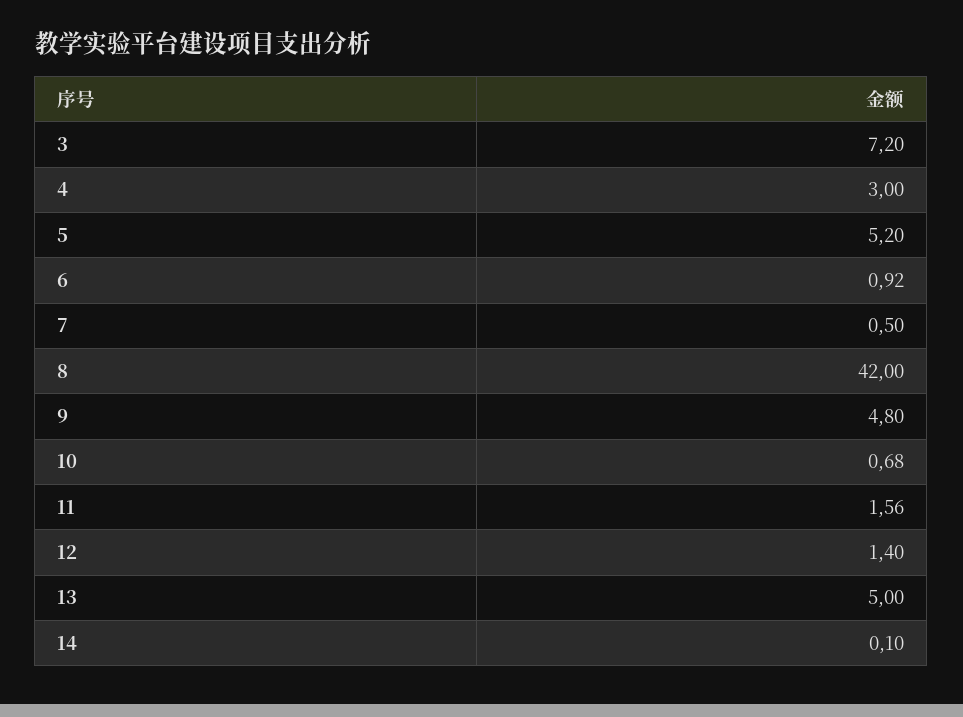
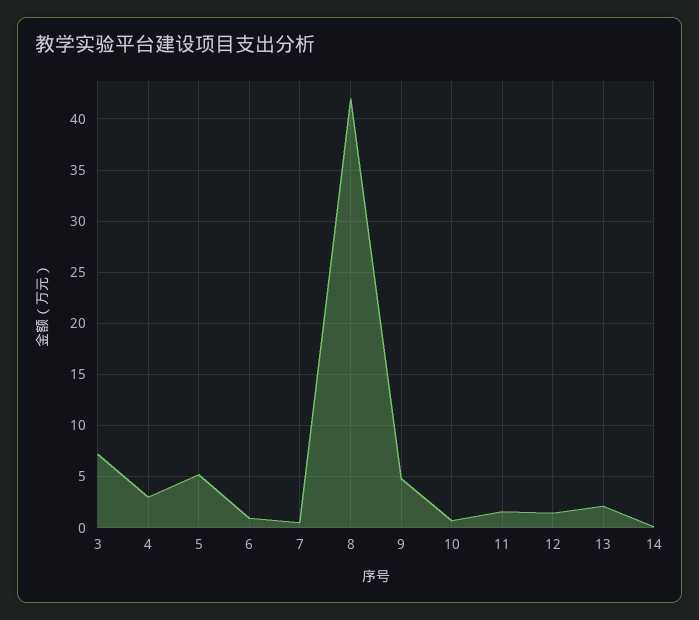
13: 5 -> 2

